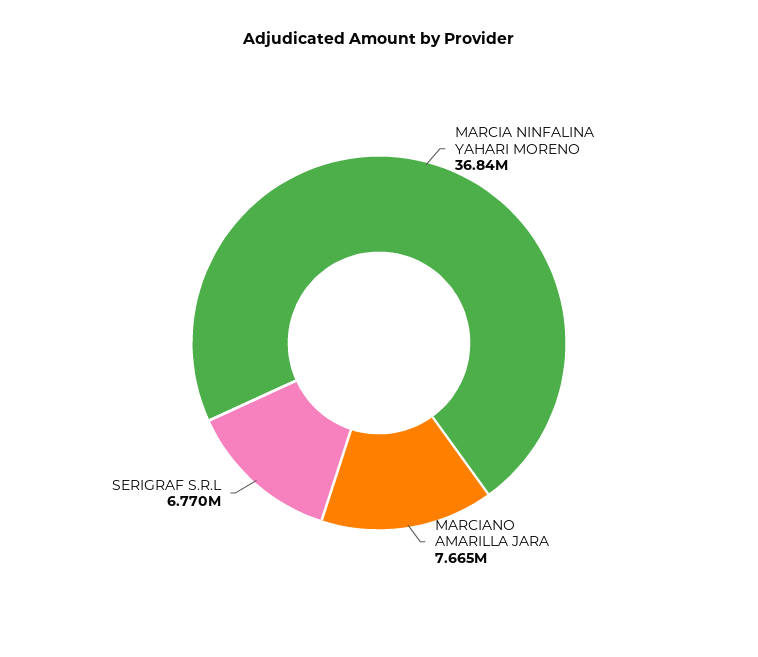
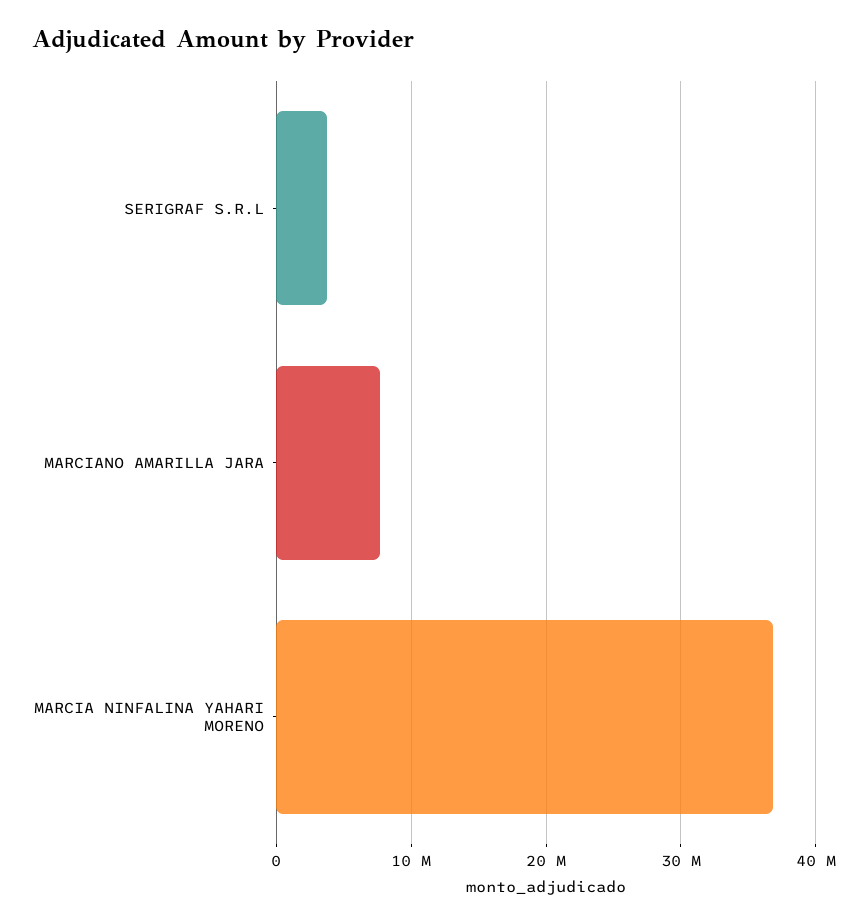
SERIGRAF S.R.L: 6770000 -> 4000000

